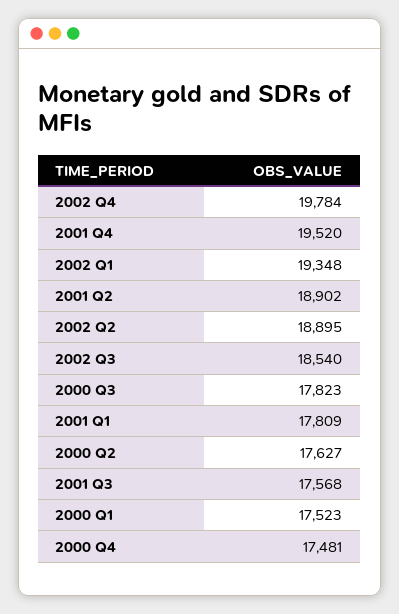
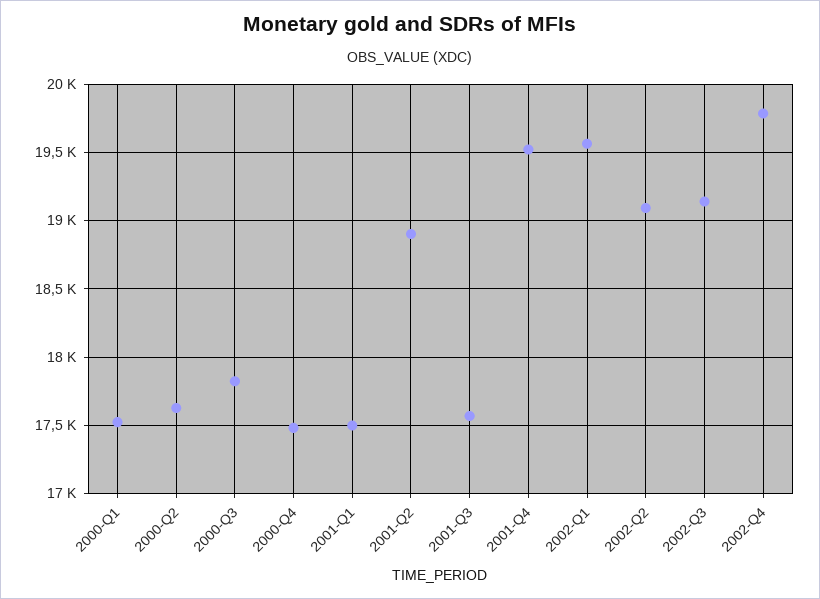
2002 Q1: 19348 -> 19550
2002 Q2: 18895 -> 19100
2002 Q3: 18540 -> 19150
2001 Q1: 17809 -> 17500

